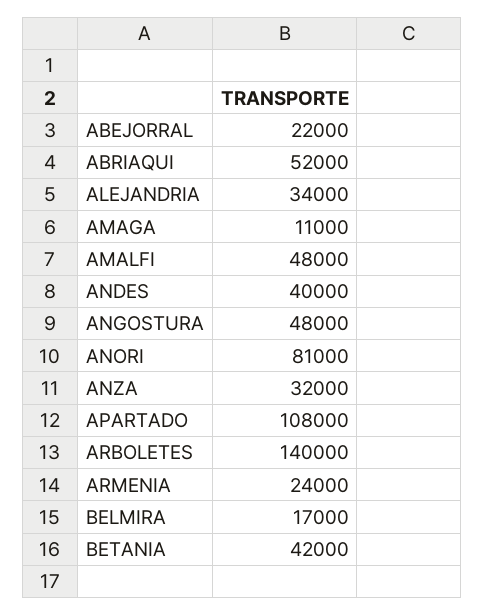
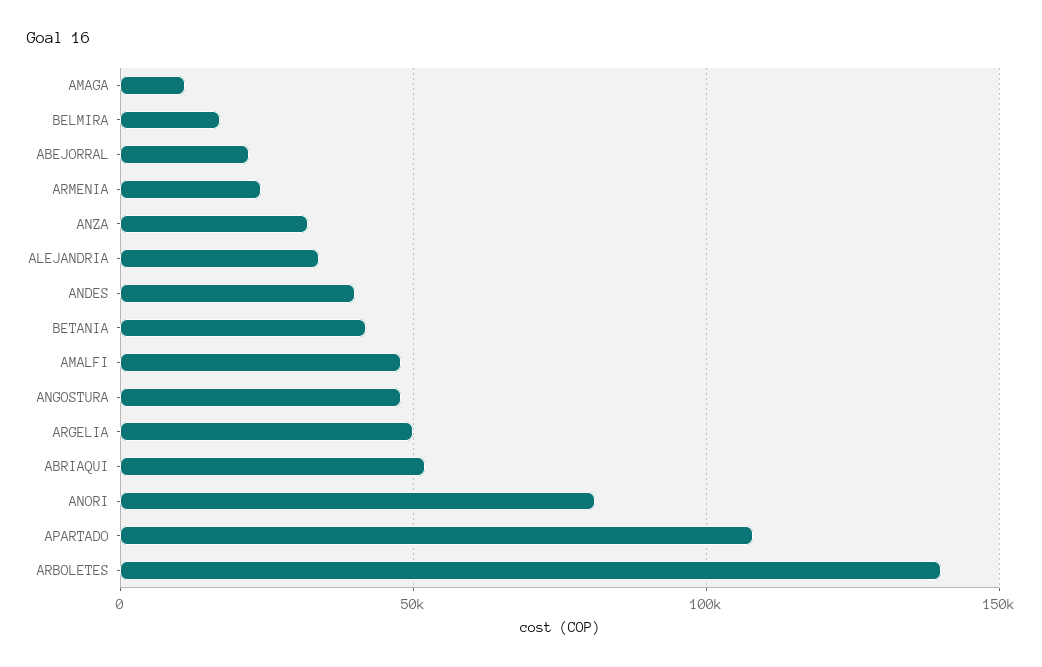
ARGELIA: none -> 50000

